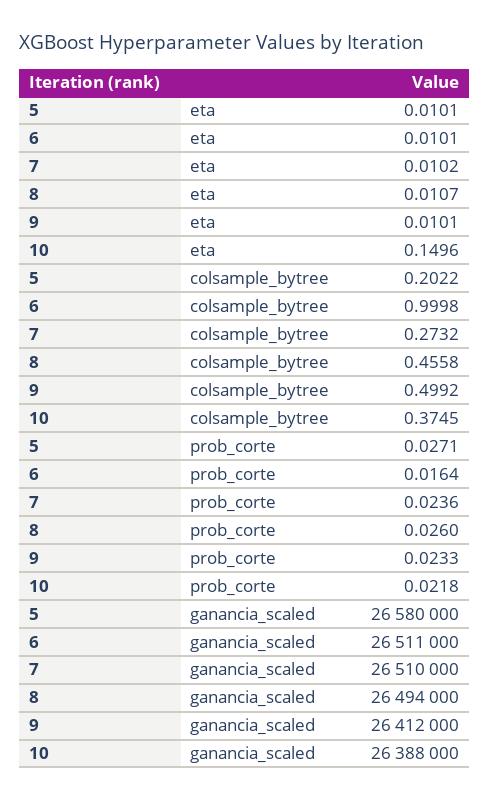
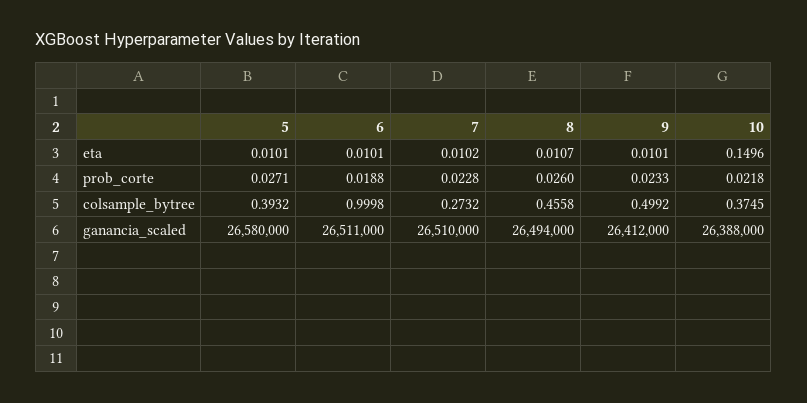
5, colsample_bytree: 0.2022 -> 0.3932
6, prob_corte: 0.0164 -> 0.0188
7, prob_corte: 0.0236 -> 0.0228

